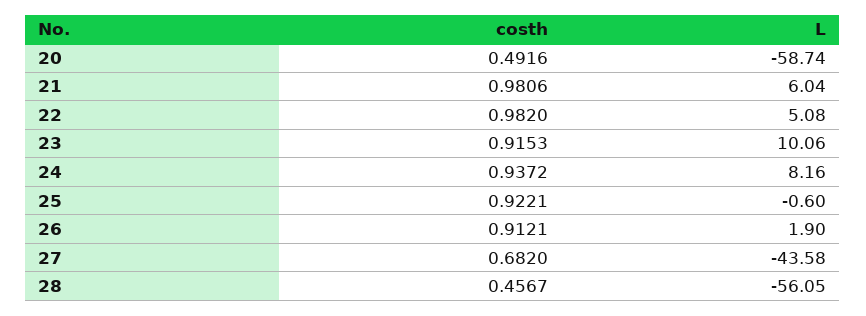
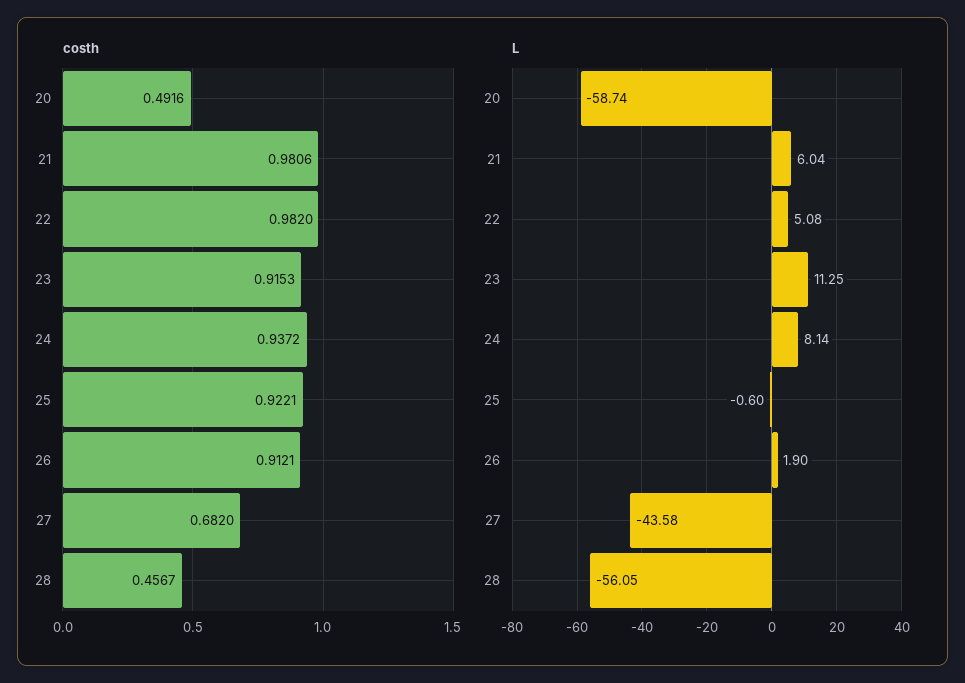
L, 23: 10.06 -> 11.25
L, 24: 8.16 -> 8.14

